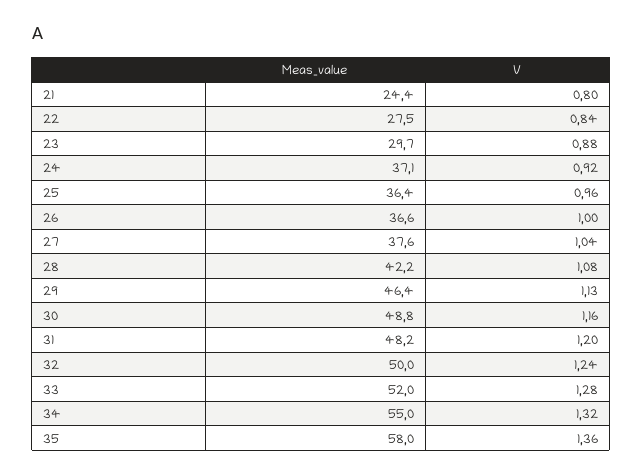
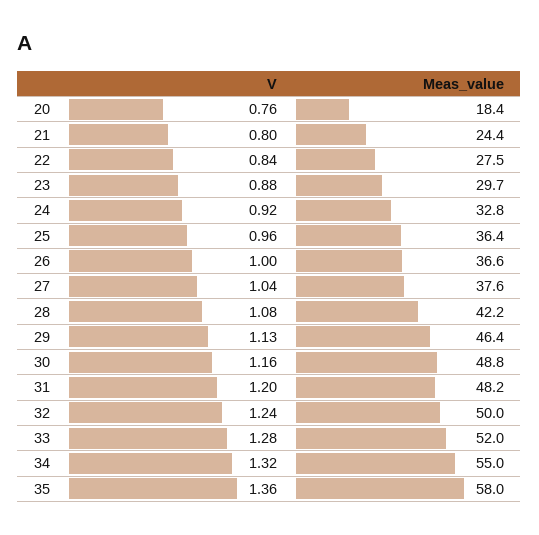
Meas_value, 24: 37.1 -> 32.8
V, 20: none -> 0.76
Meas_value, 20: none -> 18.4

